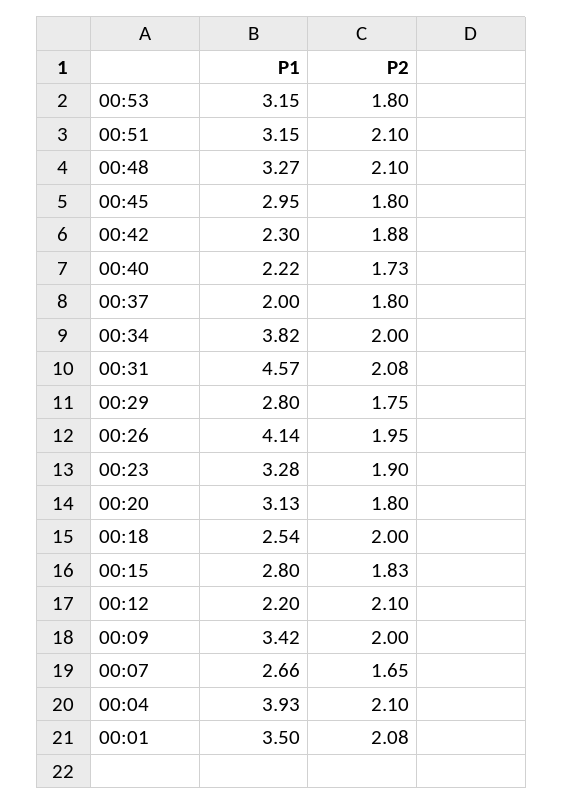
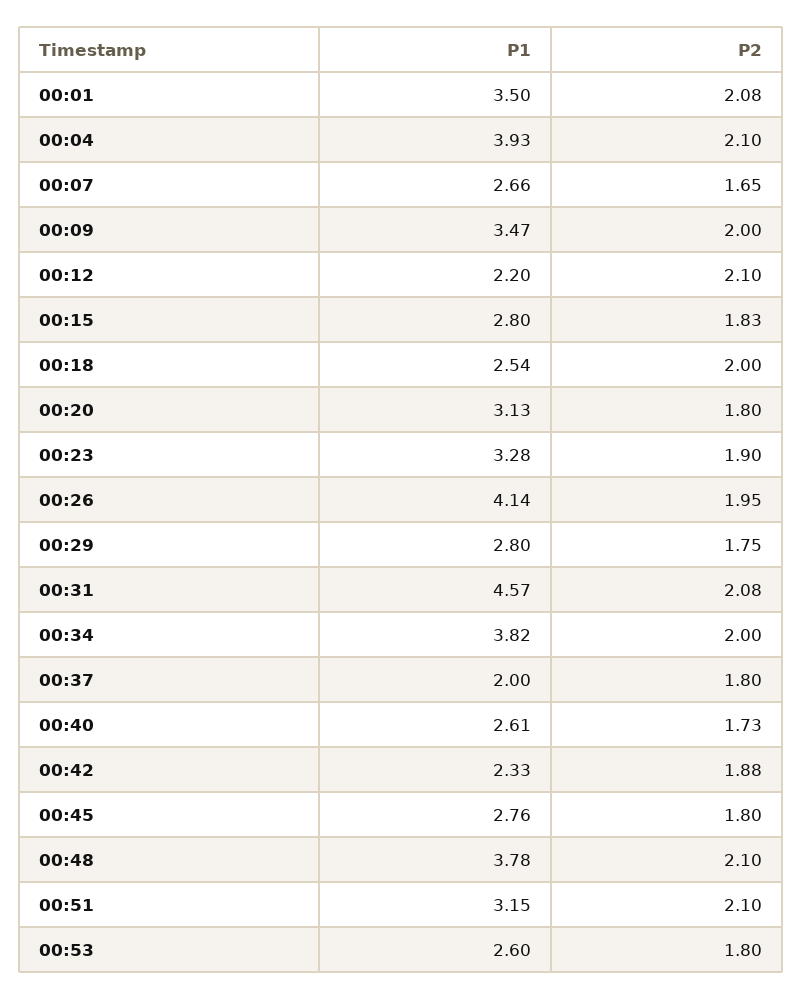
P1, 00:53: 3.15 -> 2.6
P1, 00:48: 3.27 -> 3.78
P1, 00:45: 2.95 -> 2.76
P1, 00:42: 2.3 -> 2.33
P1, 00:40: 2.22 -> 2.61
P1, 00:09: 3.42 -> 3.47

